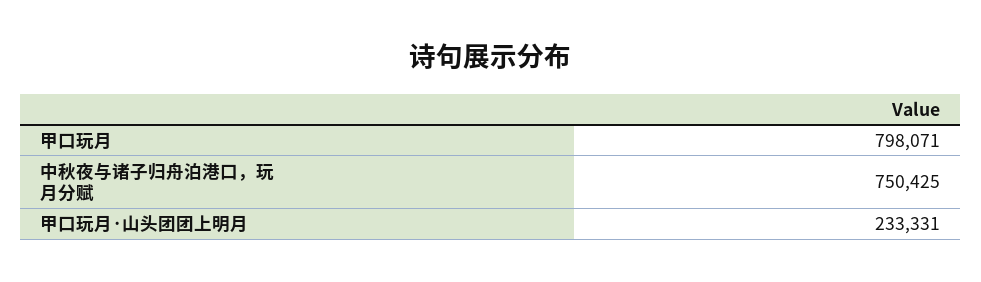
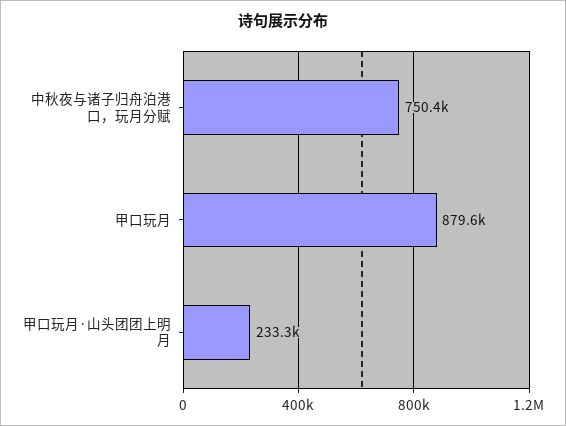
甲口玩月: 798071 -> 879600

